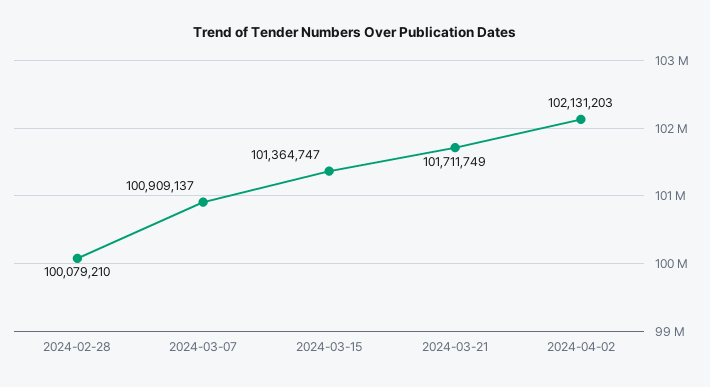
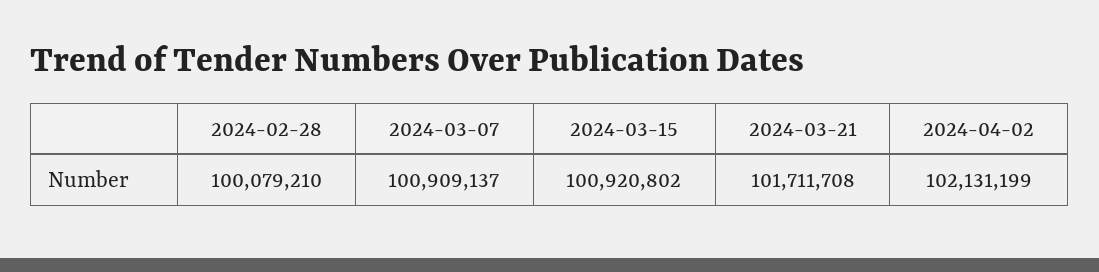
2024-03-15: 101364747 -> 100920802
2024-03-21: 101711749 -> 101711708
2024-04-02: 102131203 -> 102131199

